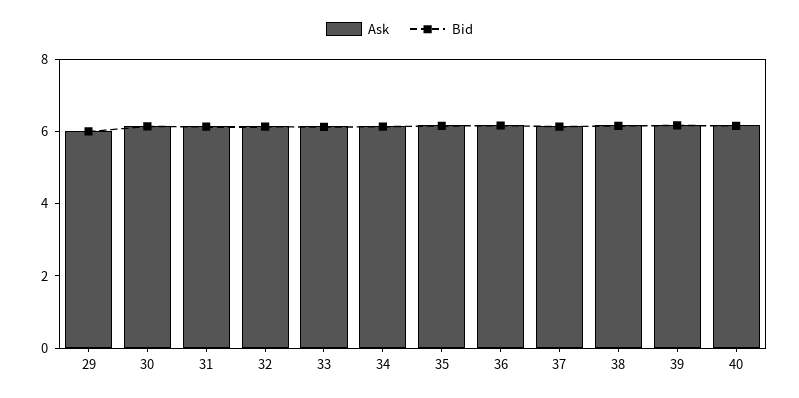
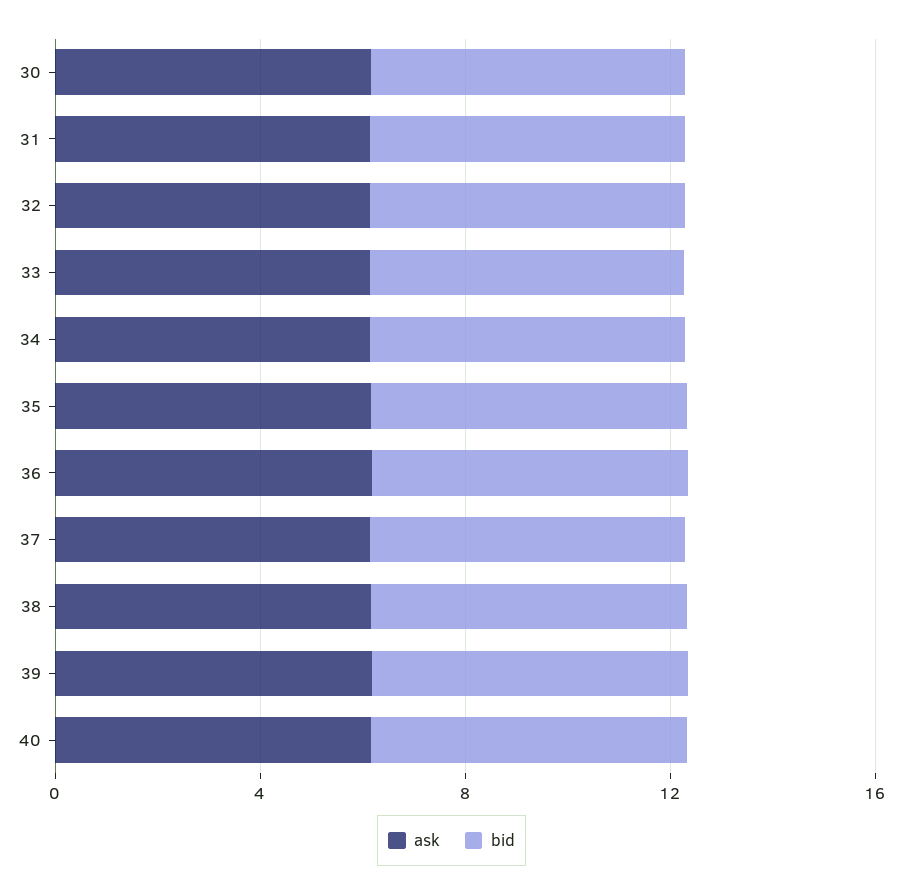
Ask, 29: 6 -> none
Bid, 29: 6 -> none

